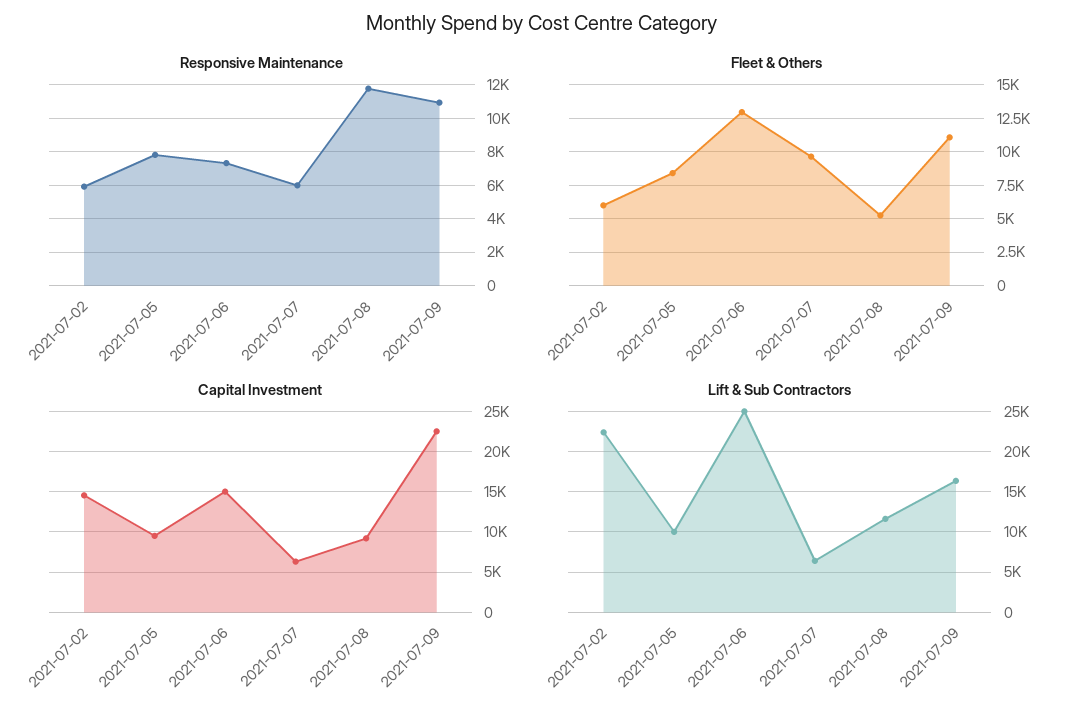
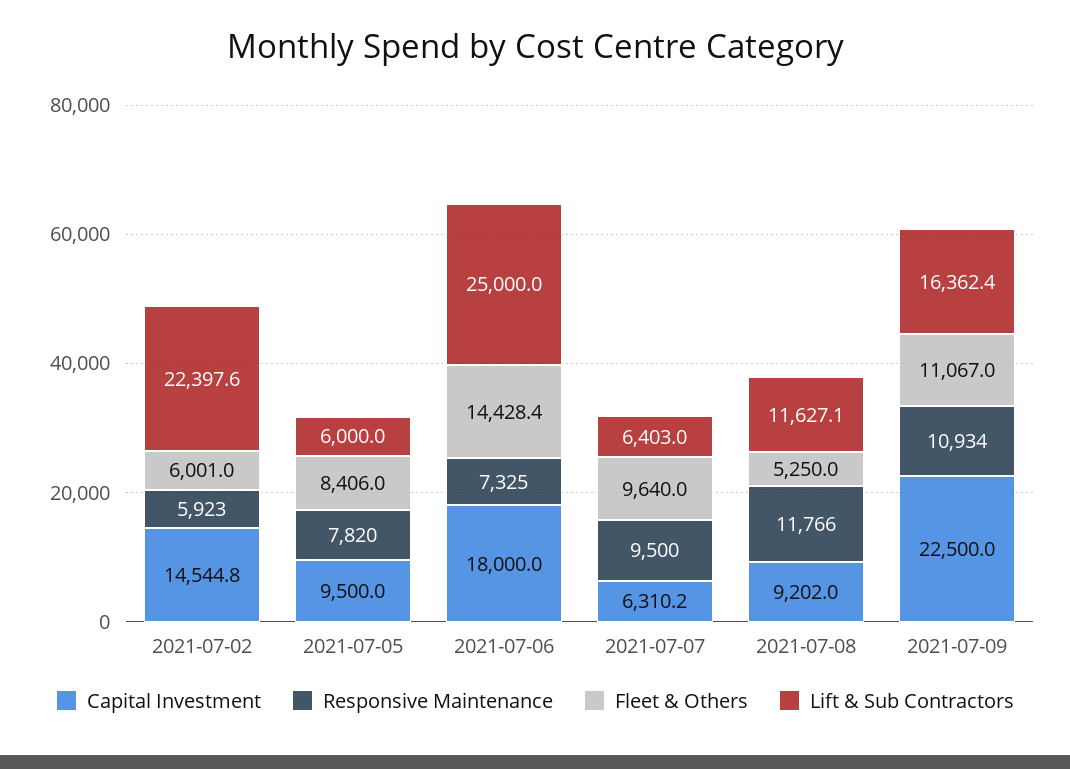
Responsive Maintenance, 2021-07-07: 6000 -> 9500
Fleet & Others, 2021-07-06: 13000 -> 14428.4
Capital Investment, 2021-07-06: 15000 -> 18000
Lift & Sub Contractors, 2021-07-05: 10000 -> 6000

